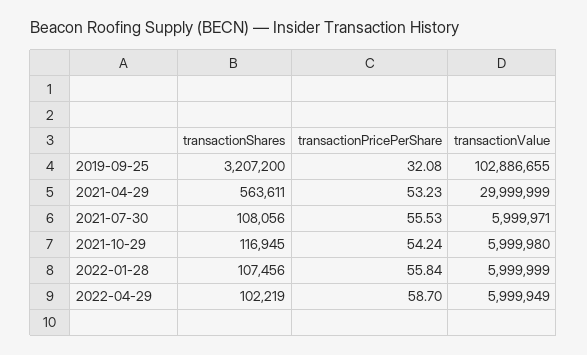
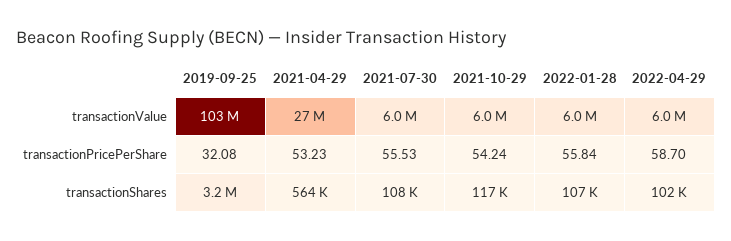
transactionValue, 2021-04-29: 29999999 -> 27000000

